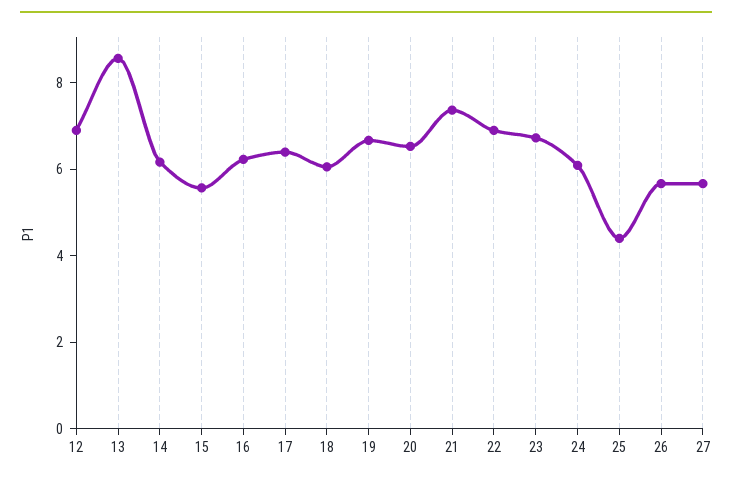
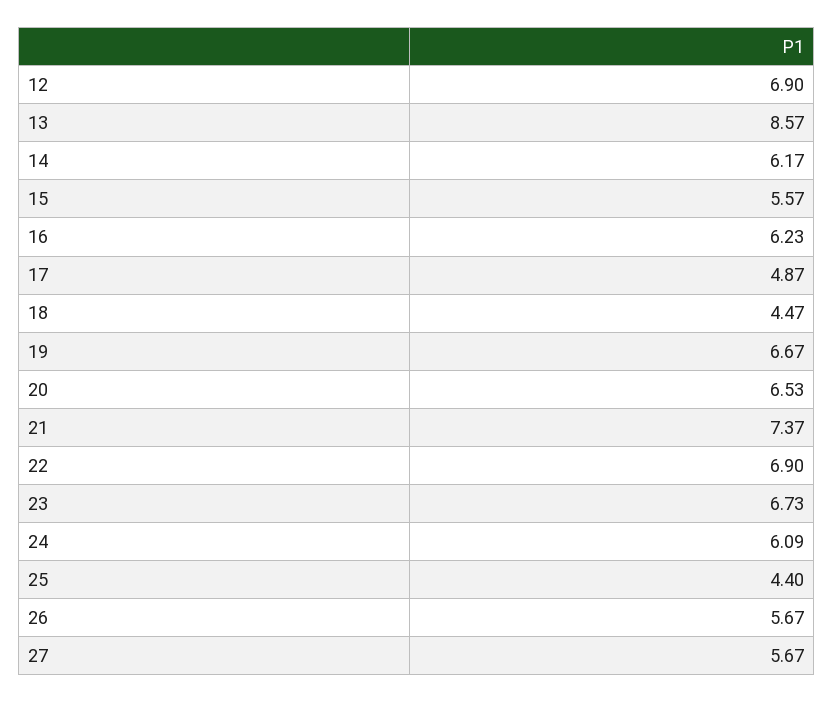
17: 6.5 -> 4.87
18: 6 -> 4.47

